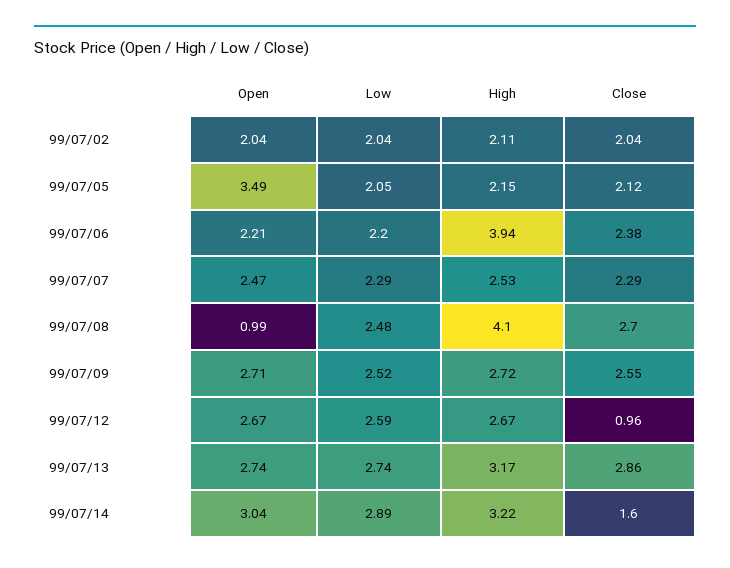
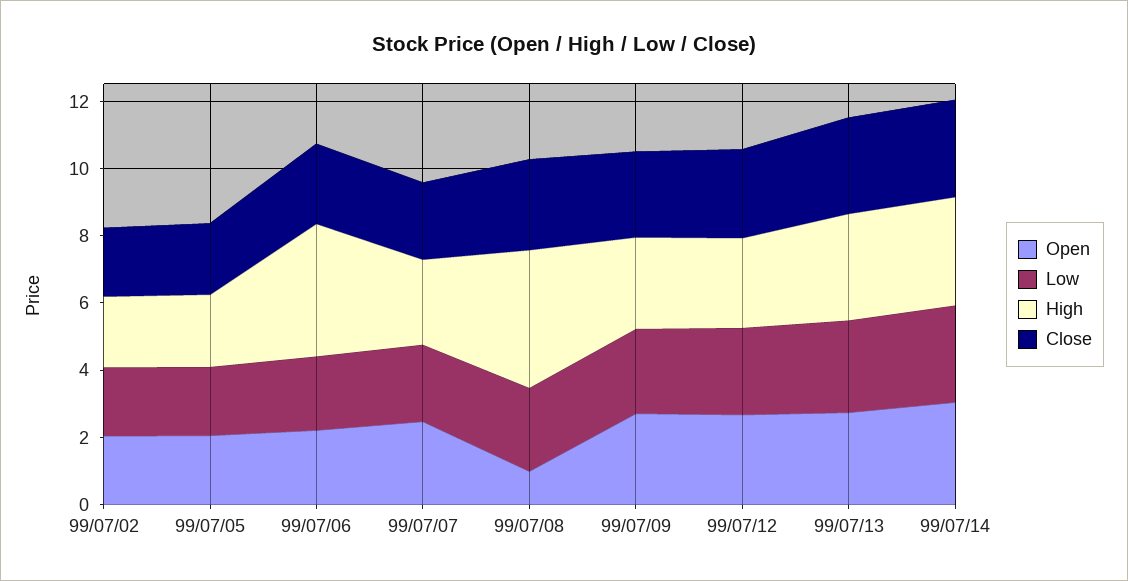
Open, 99/07/05: 3.49 -> 2
Close, 99/07/12: 0.96 -> 2.5
Close, 99/07/14: 1.6 -> 3

